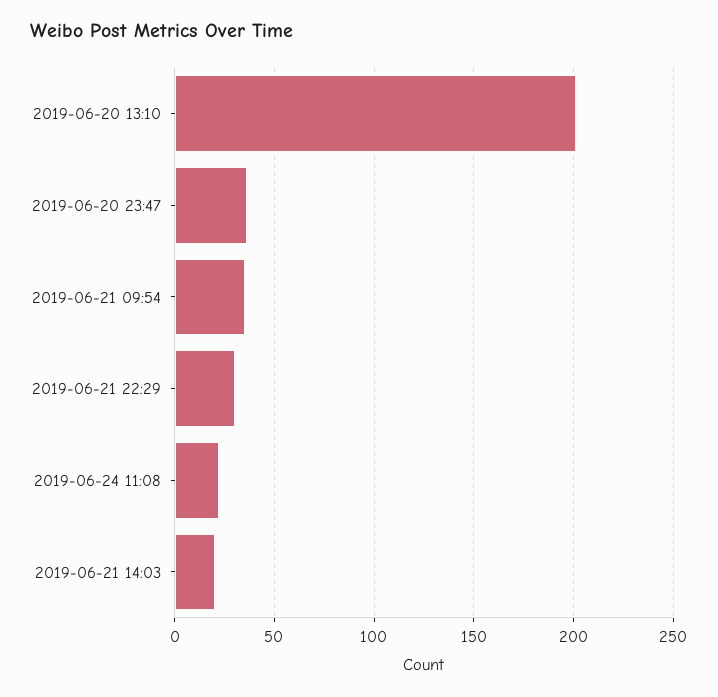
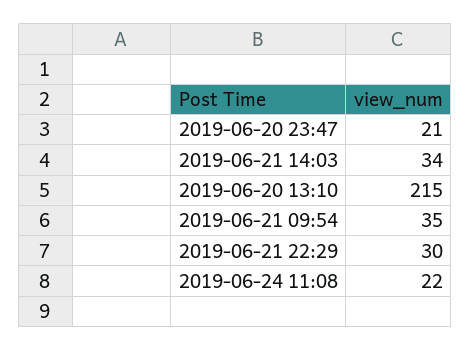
2019-06-20 13:10: 200 -> 215
2019-06-20 23:47: 35 -> 21
2019-06-21 14:03: 20 -> 34

